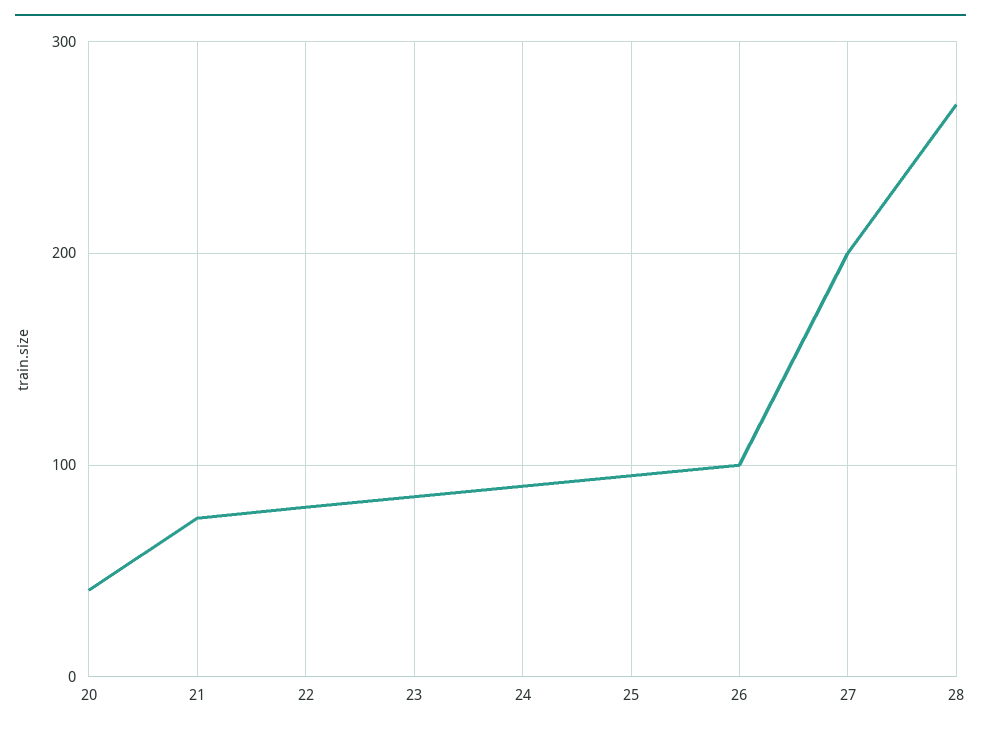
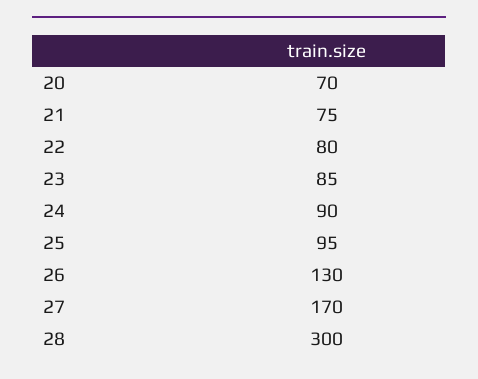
20: 40 -> 70
26: 100 -> 130
27: 200 -> 170
28: 270 -> 300

